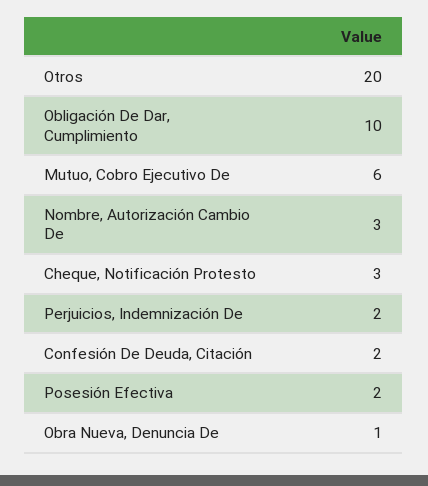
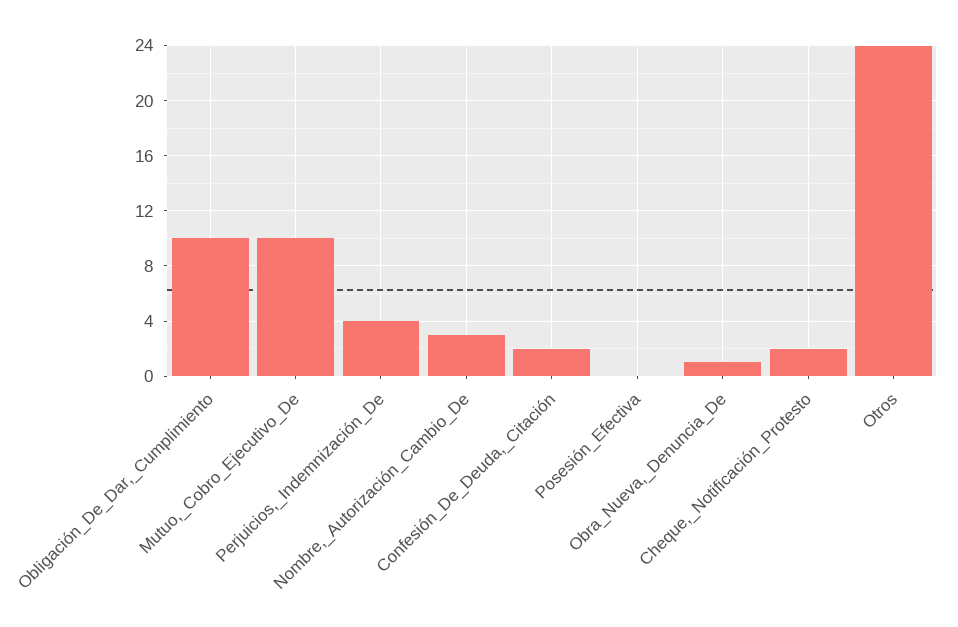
Otros: 20 -> 24
Mutuo, Cobro Ejecutivo De: 6 -> 10
Cheque, Notificación Protesto: 3 -> 2
Perjuicios, Indemnización De: 2 -> 4
Posesión Efectiva: 2 -> 0

